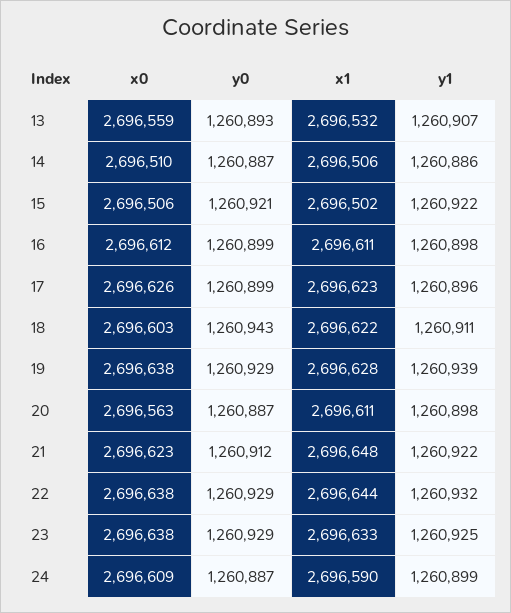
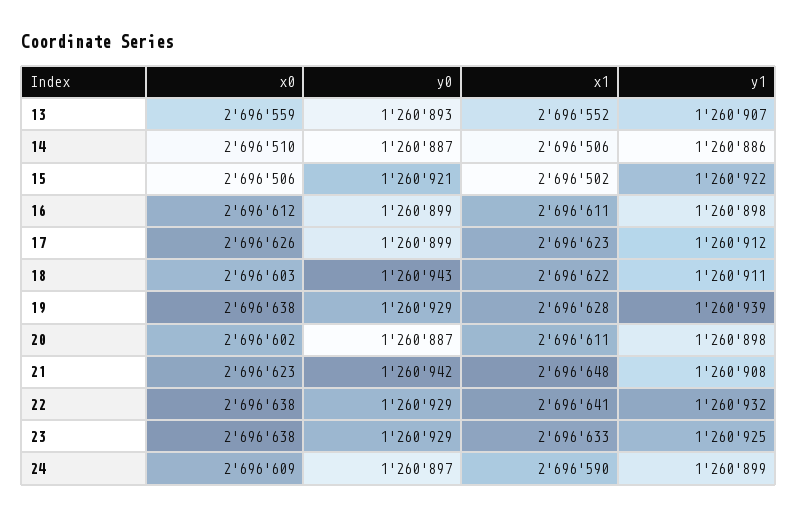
x1, 13: 2696532 -> 2696552
y1, 17: 1260896 -> 1260912
x0, 20: 2696563 -> 2696602
y0, 21: 1260912 -> 1260942
y1, 21: 1260922 -> 1260908
x1, 22: 2696644 -> 2696641
y0, 24: 1260887 -> 1260897

